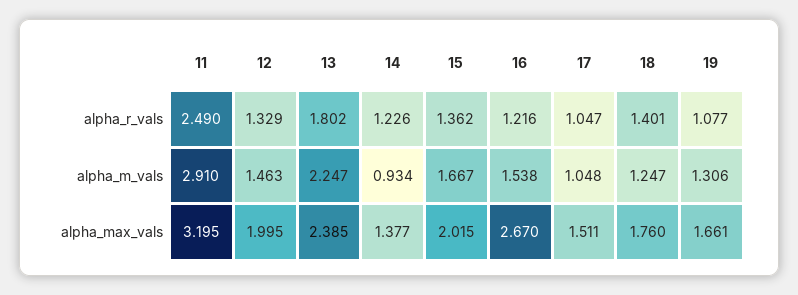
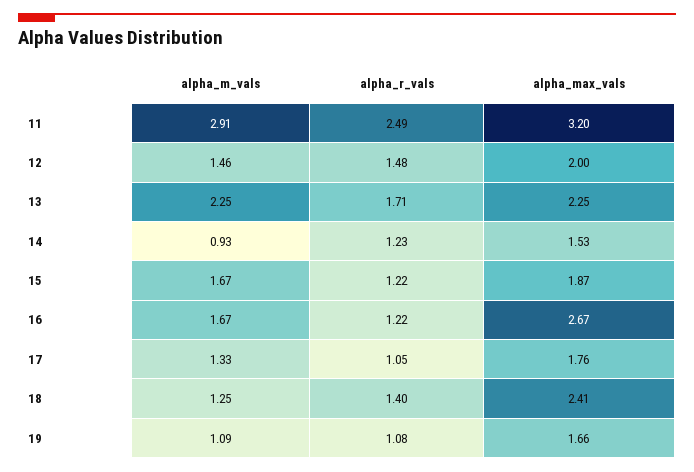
12, alpha_r_vals: 1.329 -> 1.48
13, alpha_r_vals: 1.802 -> 1.71
15, alpha_r_vals: 1.362 -> 1.22
16, alpha_m_vals: 1.538 -> 1.67
17, alpha_m_vals: 1.048 -> 1.33
19, alpha_m_vals: 1.306 -> 1.09
13, alpha_max_vals: 2.385 -> 2.25
14, alpha_max_vals: 1.377 -> 1.53
15, alpha_max_vals: 2.015 -> 1.87
17, alpha_max_vals: 1.511 -> 1.76
18, alpha_max_vals: 1.76 -> 2.41

